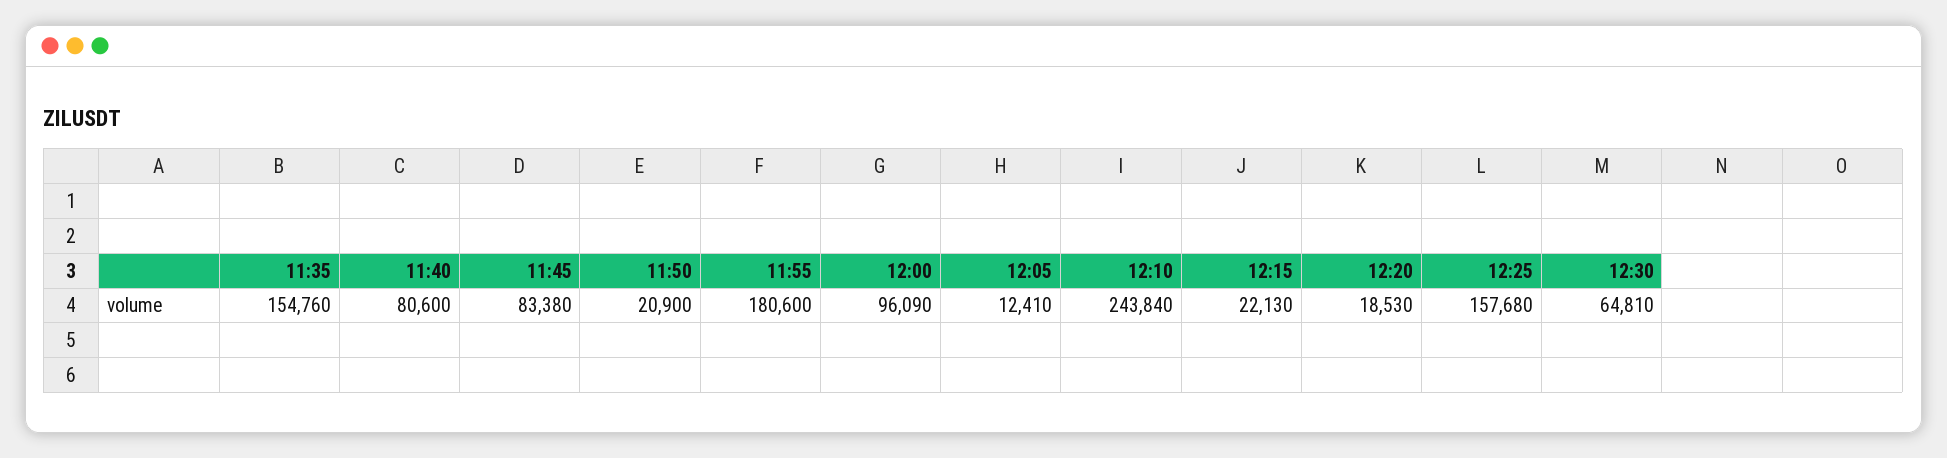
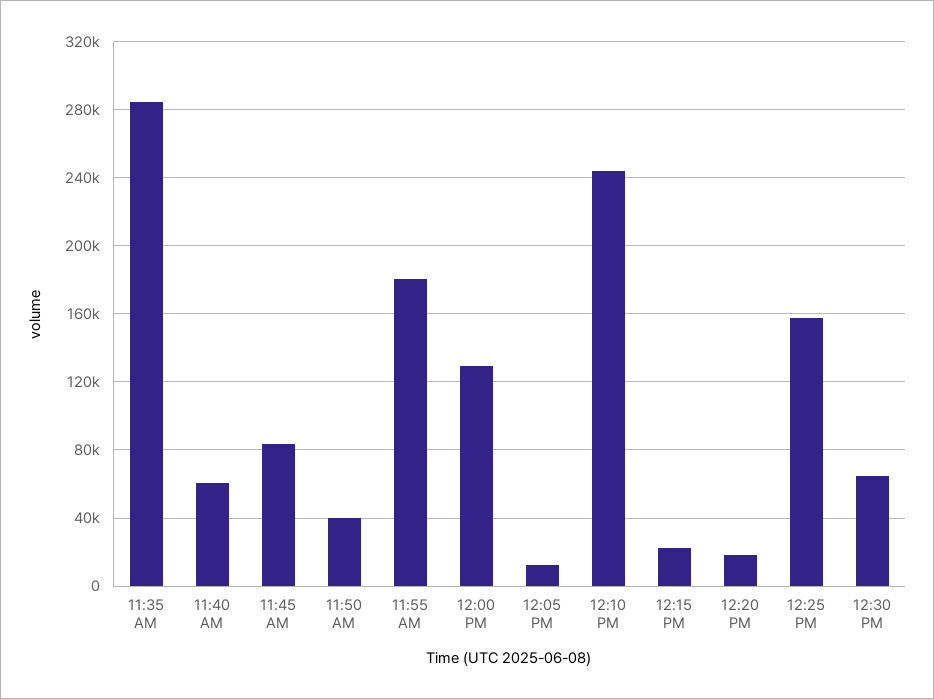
11:35: 154760 -> 285000
11:40: 80600 -> 60000
11:50: 20900 -> 40000
12:00: 96090 -> 130000

